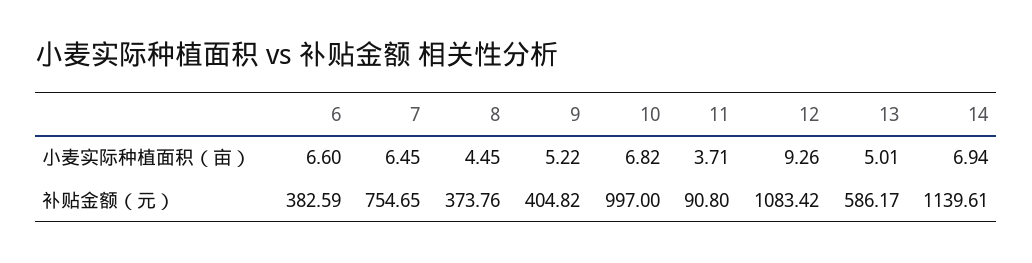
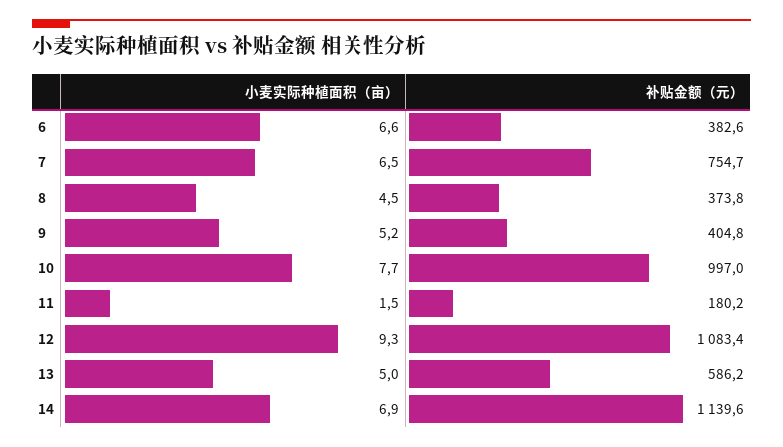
10, 小麦实际种植面积（亩）: 6.82 -> 7.7
11, 小麦实际种植面积（亩）: 3.71 -> 1.5
11, 补贴金额（元）: 90.8 -> 180.2

